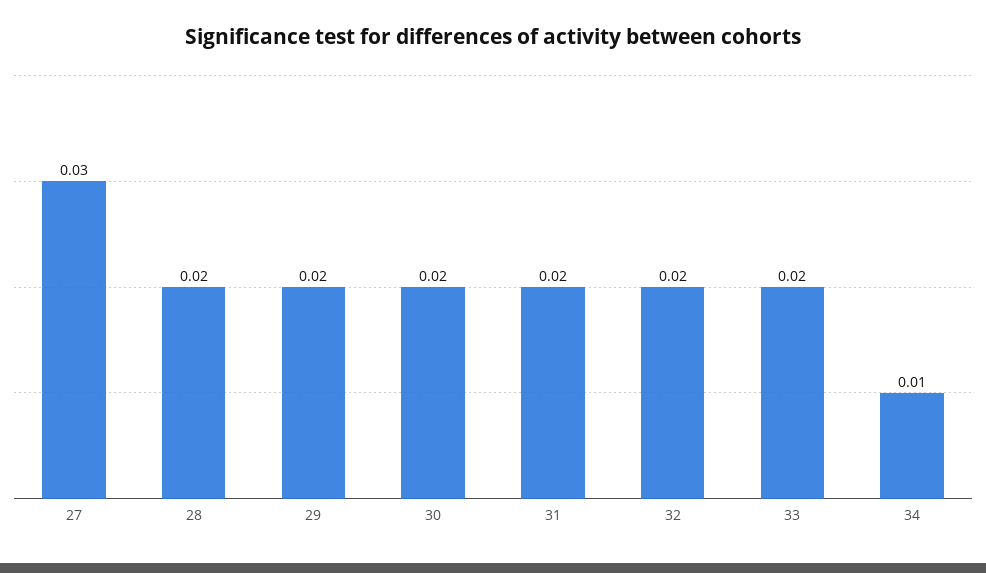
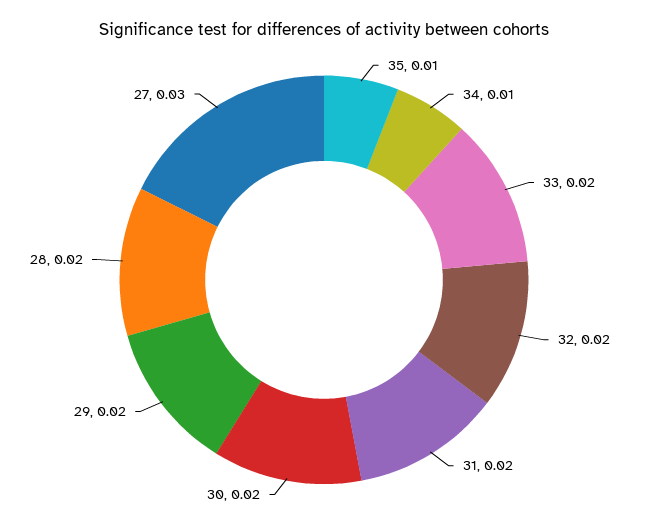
35: none -> 0.01

